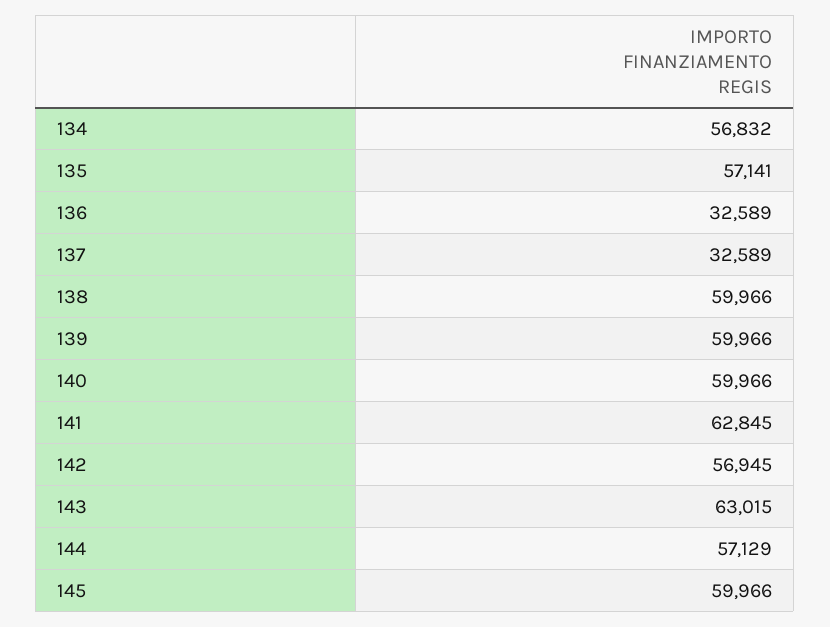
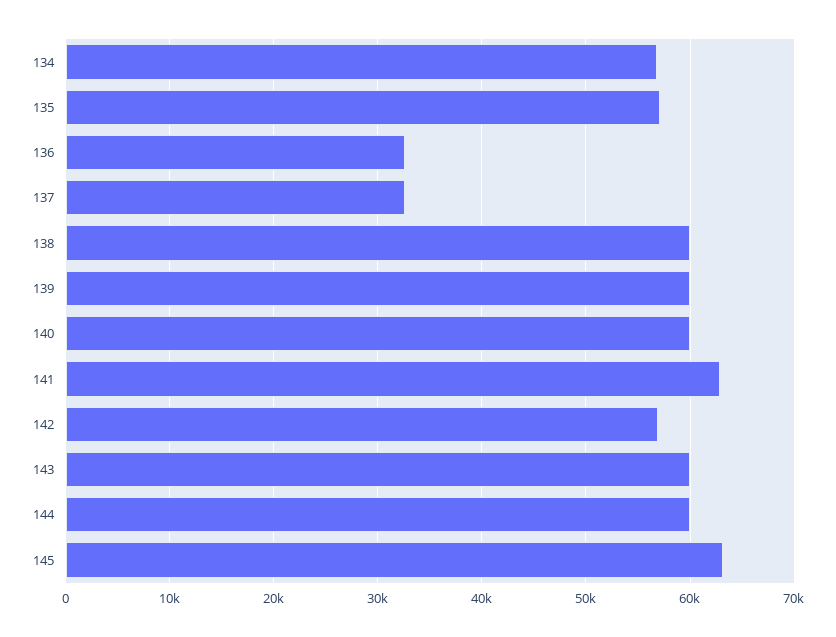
143: 63015 -> 60000
144: 57129 -> 60000
145: 59966 -> 63000

